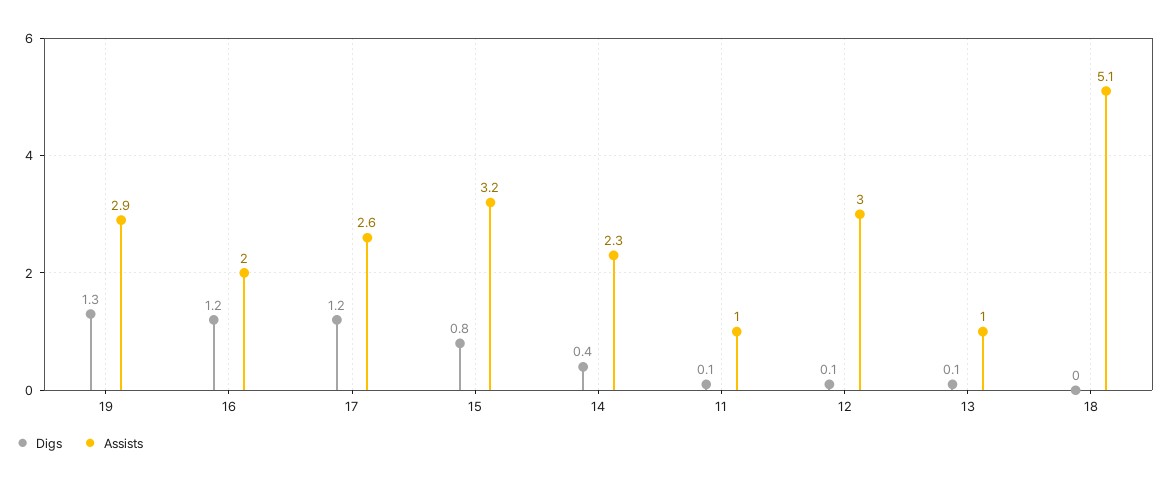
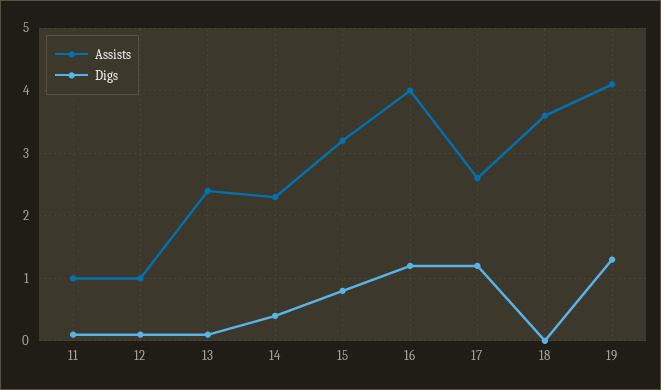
Assists, 19: 2.9 -> 4.1
Assists, 16: 2 -> 4
Assists, 12: 3 -> 1
Assists, 13: 1 -> 2.4
Assists, 18: 5.1 -> 3.6

